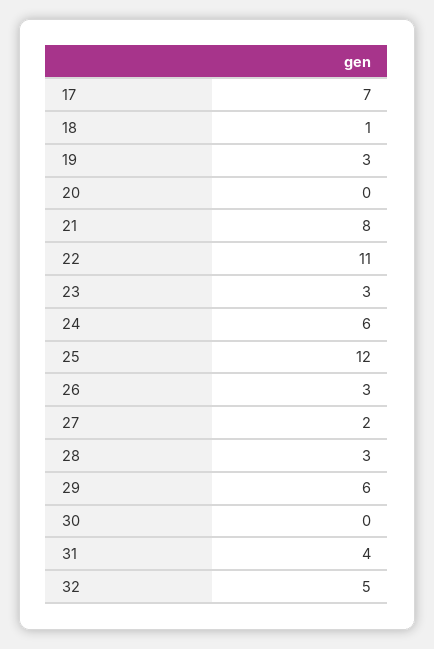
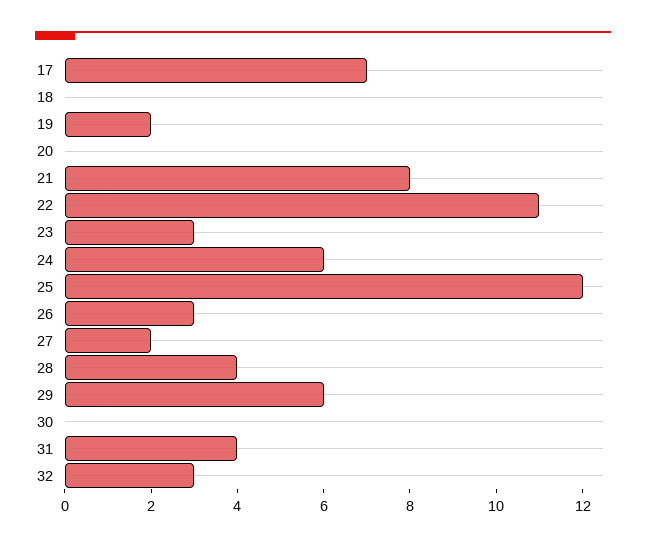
18: 1 -> 0
19: 3 -> 2
28: 3 -> 4
32: 5 -> 3

